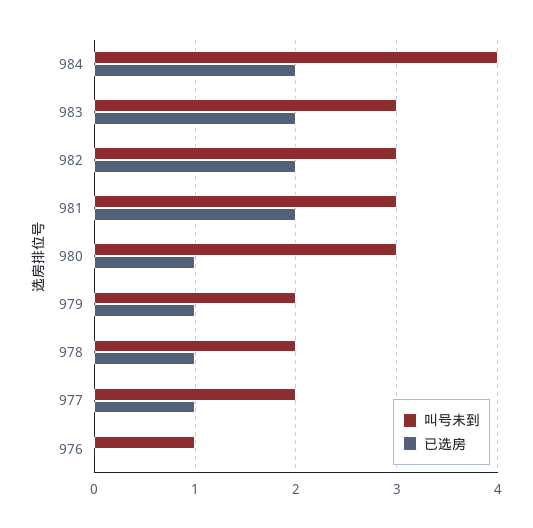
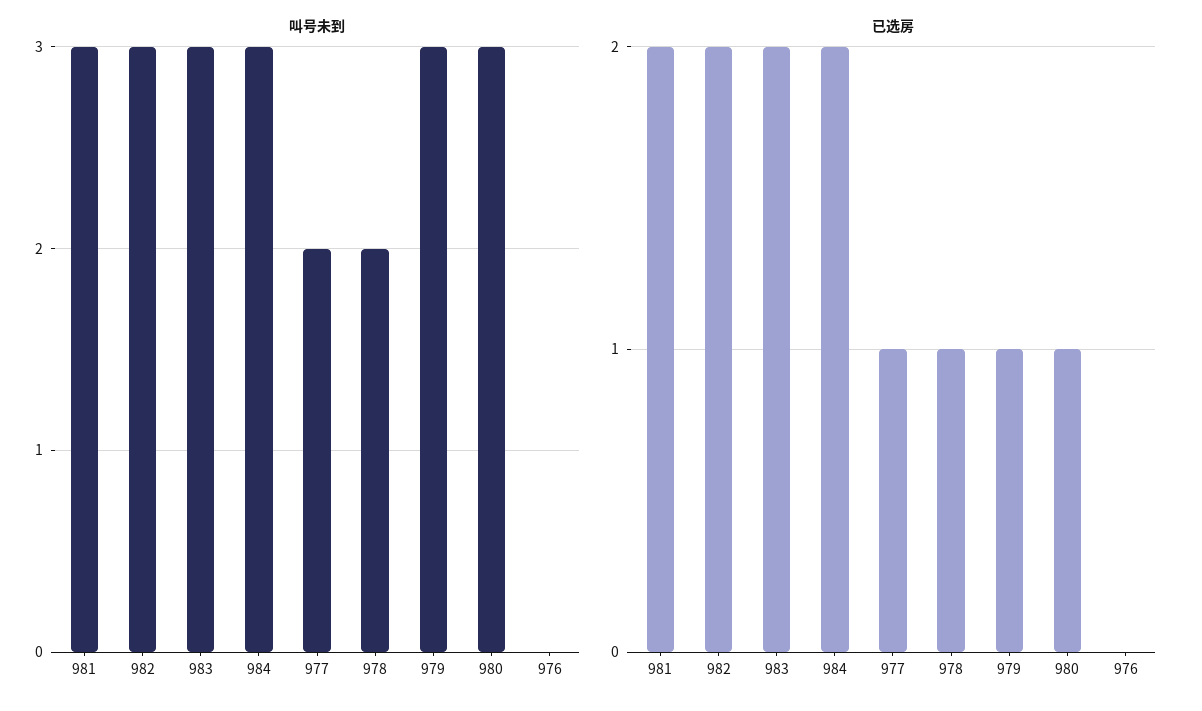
叫号未到, 984: 4 -> 3
叫号未到, 979: 2 -> 3
叫号未到, 976: 1 -> 0

